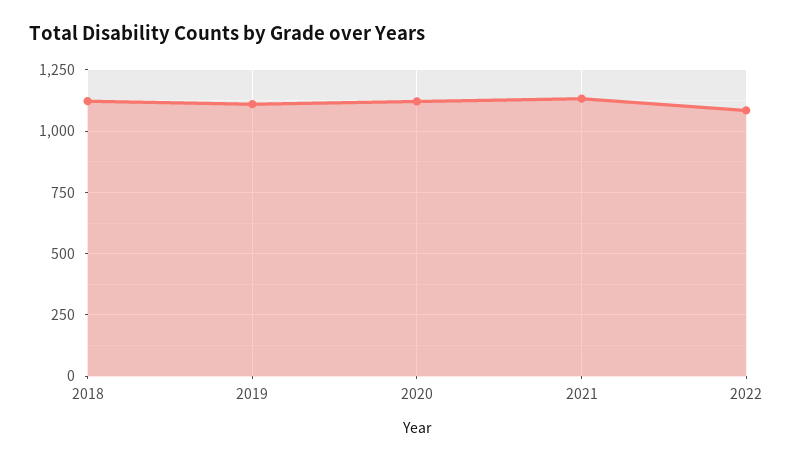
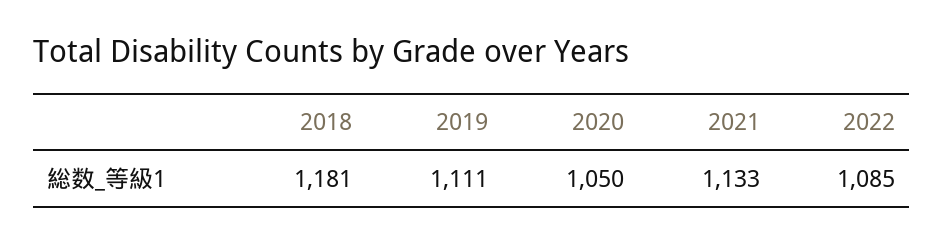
2018: 1125 -> 1181
2020: 1125 -> 1050

